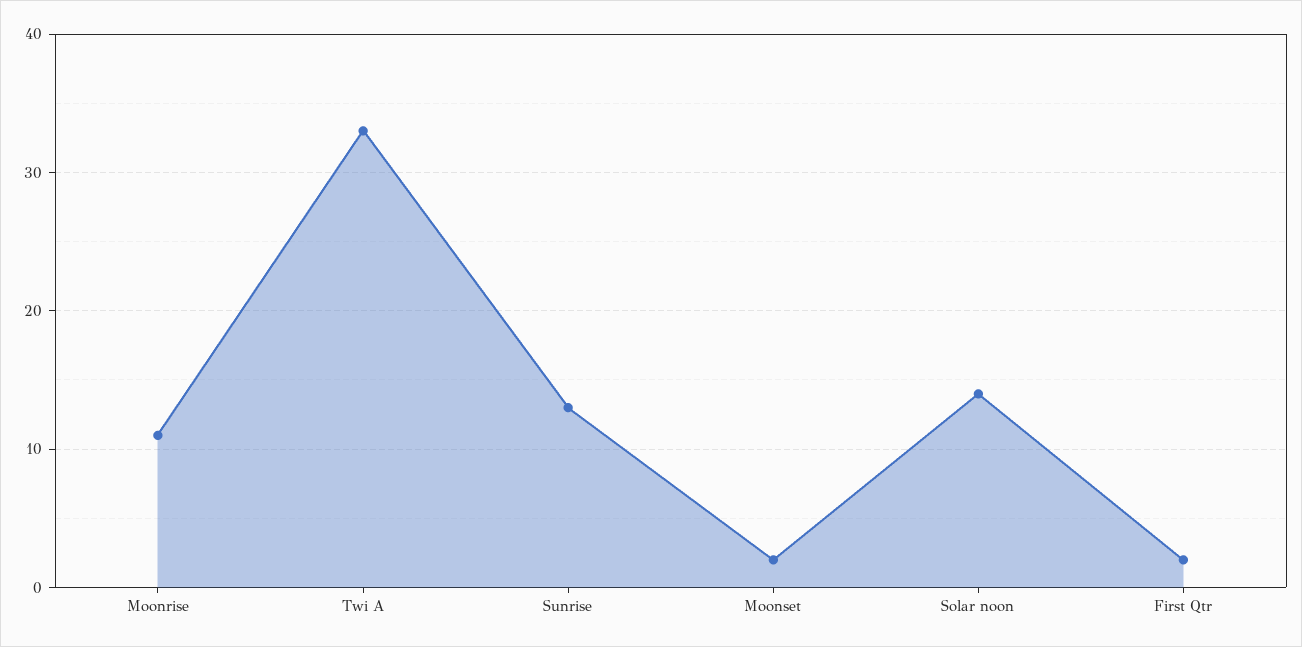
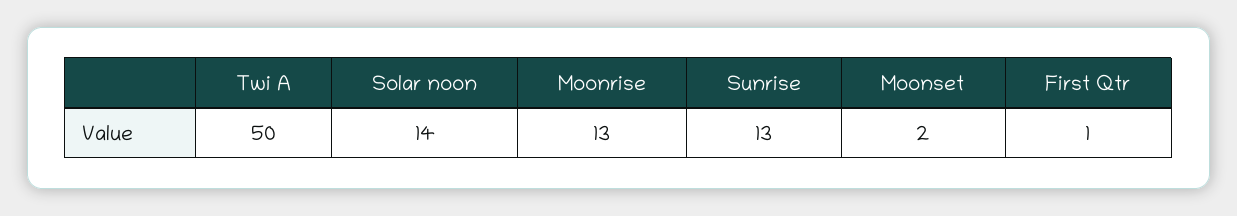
Moonrise: 11 -> 13
Twi A: 33 -> 50
First Qtr: 2 -> 1

